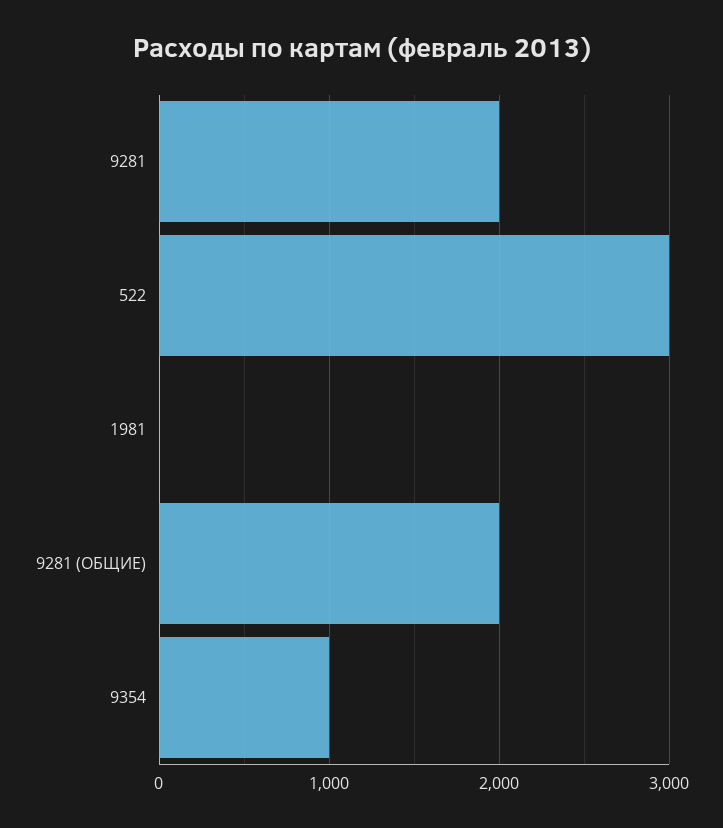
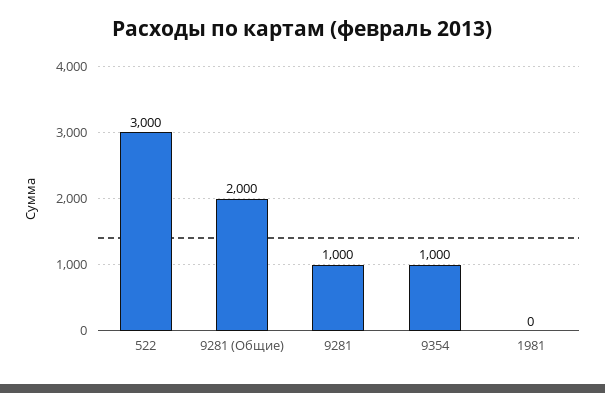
9281: 2000 -> 1000

